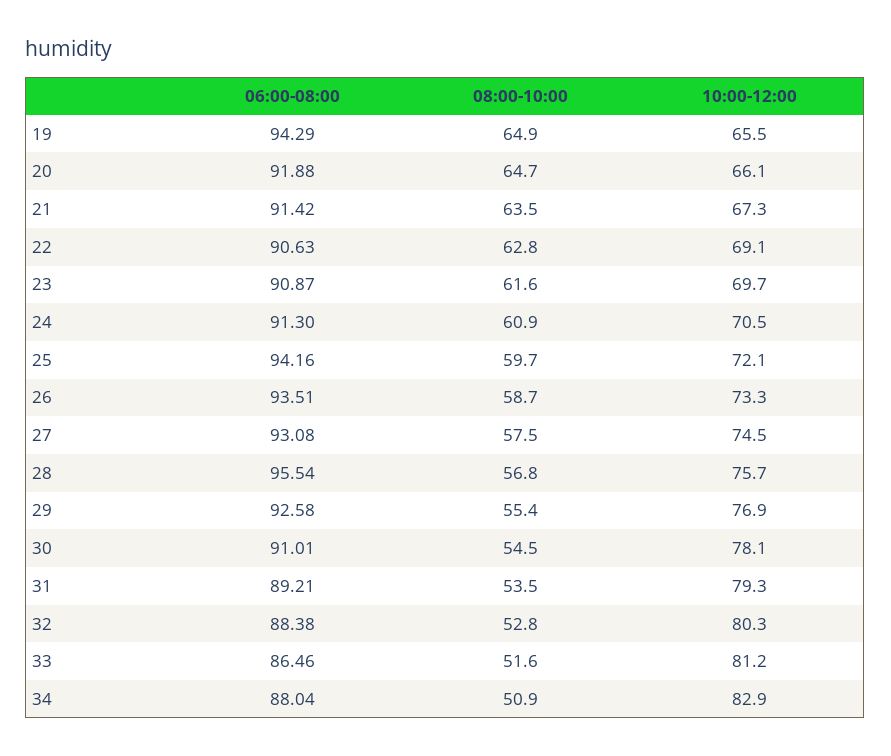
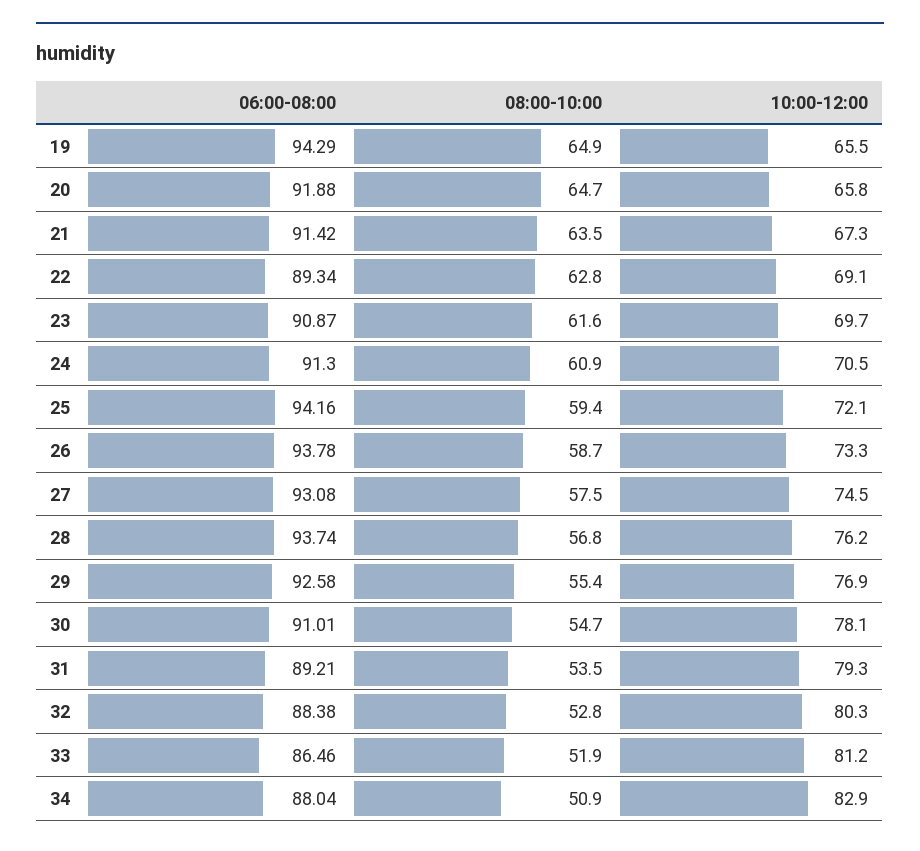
10:00-12:00, 20: 66.1 -> 65.8
06:00-08:00, 22: 90.63 -> 89.34
08:00-10:00, 25: 59.7 -> 59.4
06:00-08:00, 26: 93.51 -> 93.78
06:00-08:00, 28: 95.54 -> 93.74
10:00-12:00, 28: 75.7 -> 76.2
08:00-10:00, 30: 54.5 -> 54.7
08:00-10:00, 33: 51.6 -> 51.9

